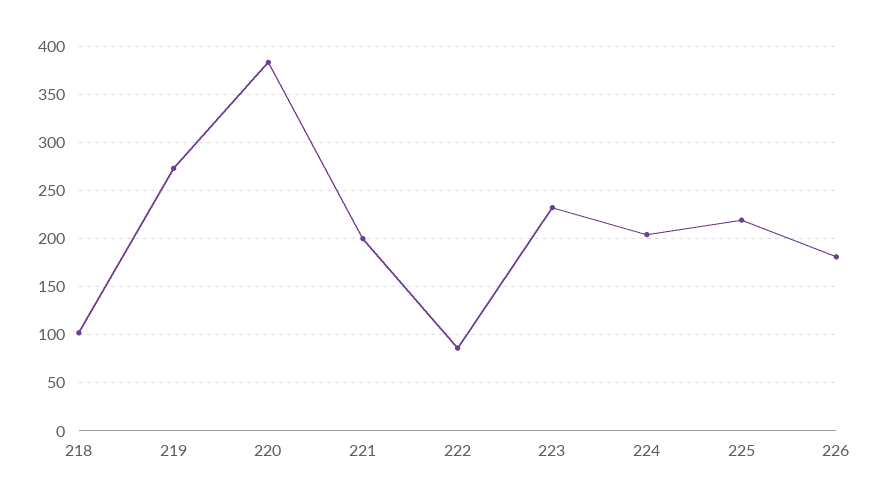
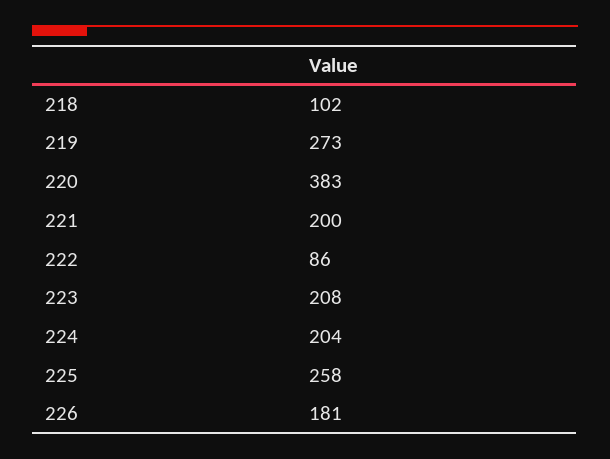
223: 230 -> 208
225: 220 -> 258

